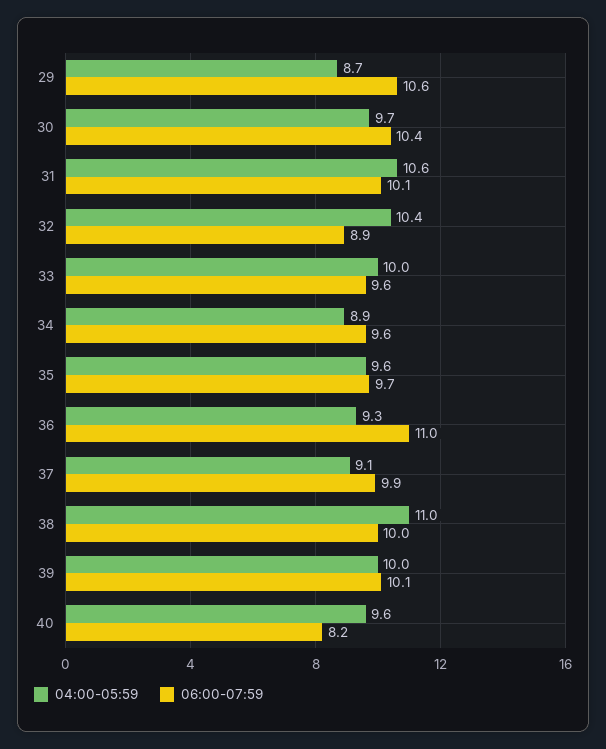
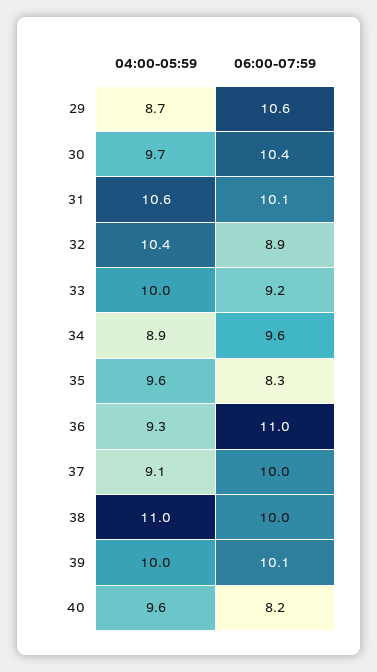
06:00-07:59, 33: 9.6 -> 9.2
06:00-07:59, 35: 9.7 -> 8.3
06:00-07:59, 37: 9.9 -> 10

